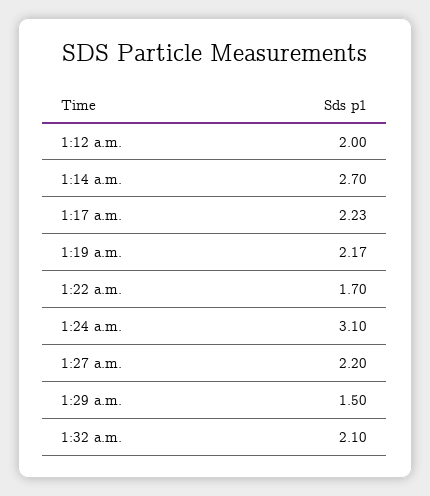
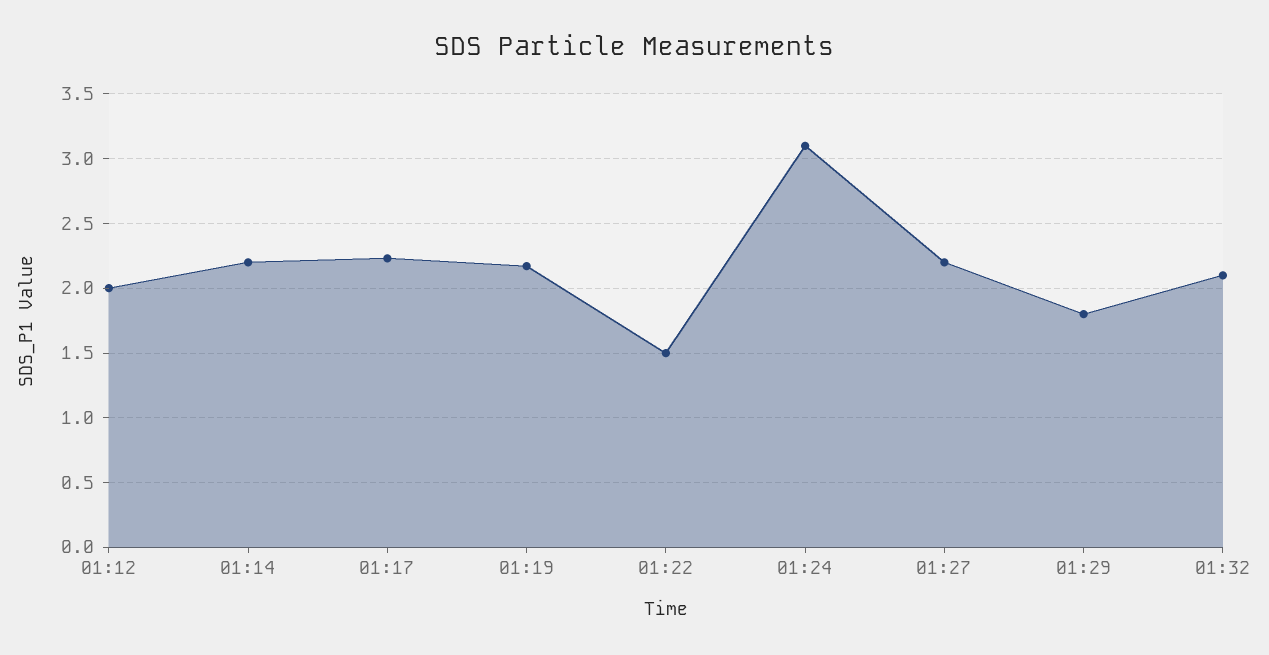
1:14 a.m.: 2.7 -> 2.2
1:22 a.m.: 1.7 -> 1.5
1:29 a.m.: 1.5 -> 1.8

